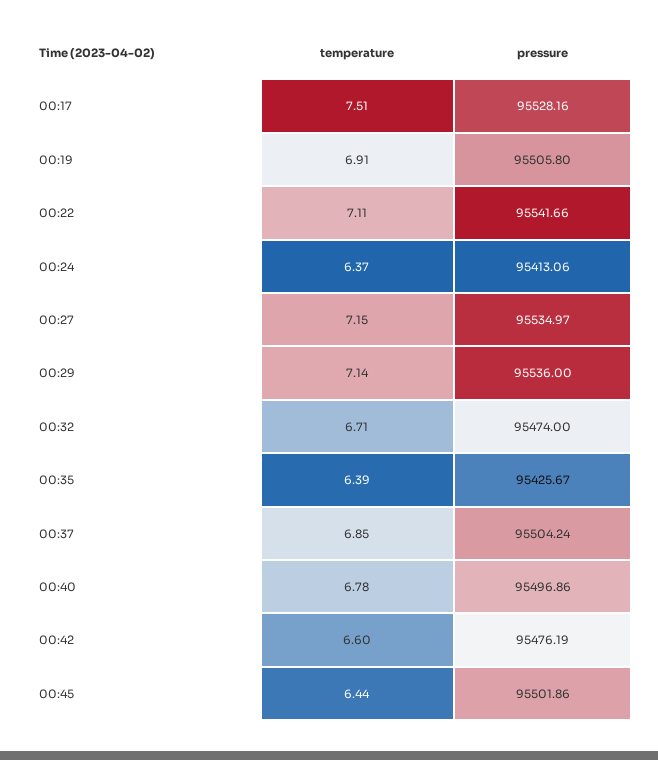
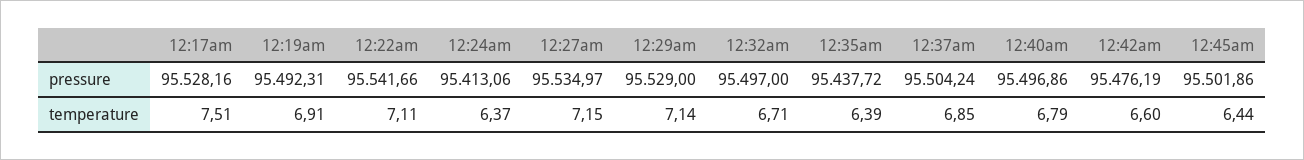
pressure, 00:19: 95505.8 -> 95492.31
pressure, 00:29: 95536 -> 95529
pressure, 00:32: 95474 -> 95497
pressure, 00:35: 95425.67 -> 95437.72
temperature, 00:40: 6.78 -> 6.79

